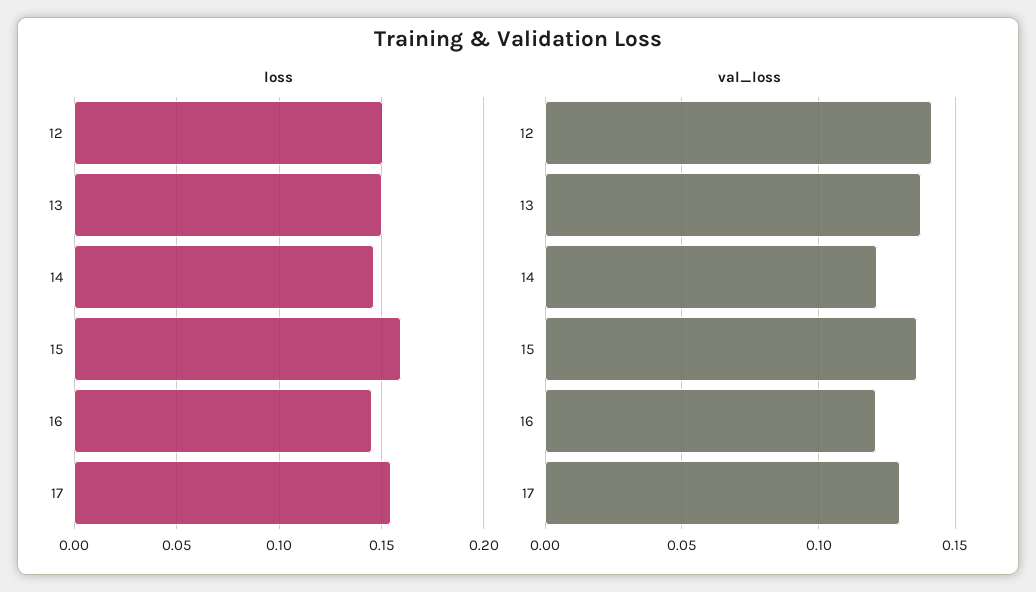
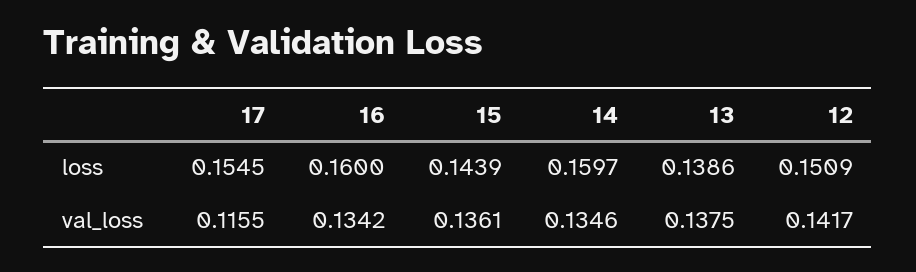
loss, 13: 0.15 -> 0.1386
loss, 14: 0.145 -> 0.1597
loss, 15: 0.16 -> 0.1439
loss, 16: 0.145 -> 0.16
val_loss, 14: 0.12 -> 0.1346
val_loss, 16: 0.12 -> 0.1342
val_loss, 17: 0.13 -> 0.1155

